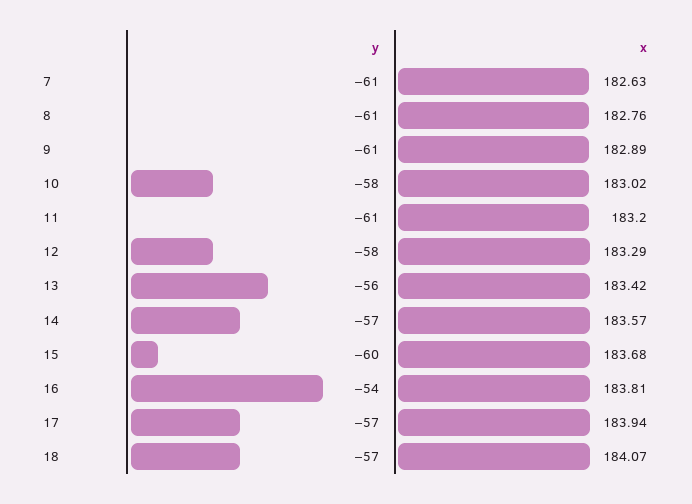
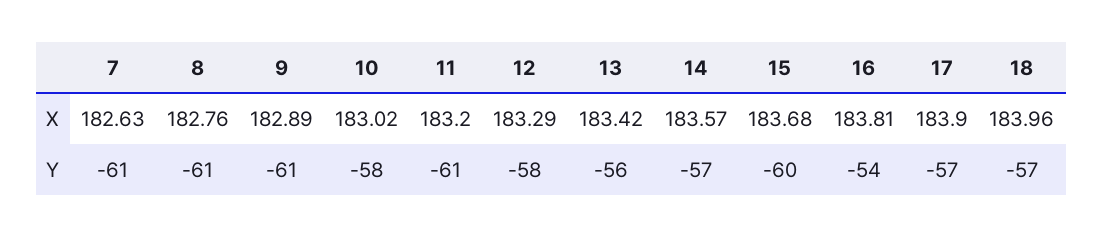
x, 17: 183.94 -> 183.9
x, 18: 184.07 -> 183.96

